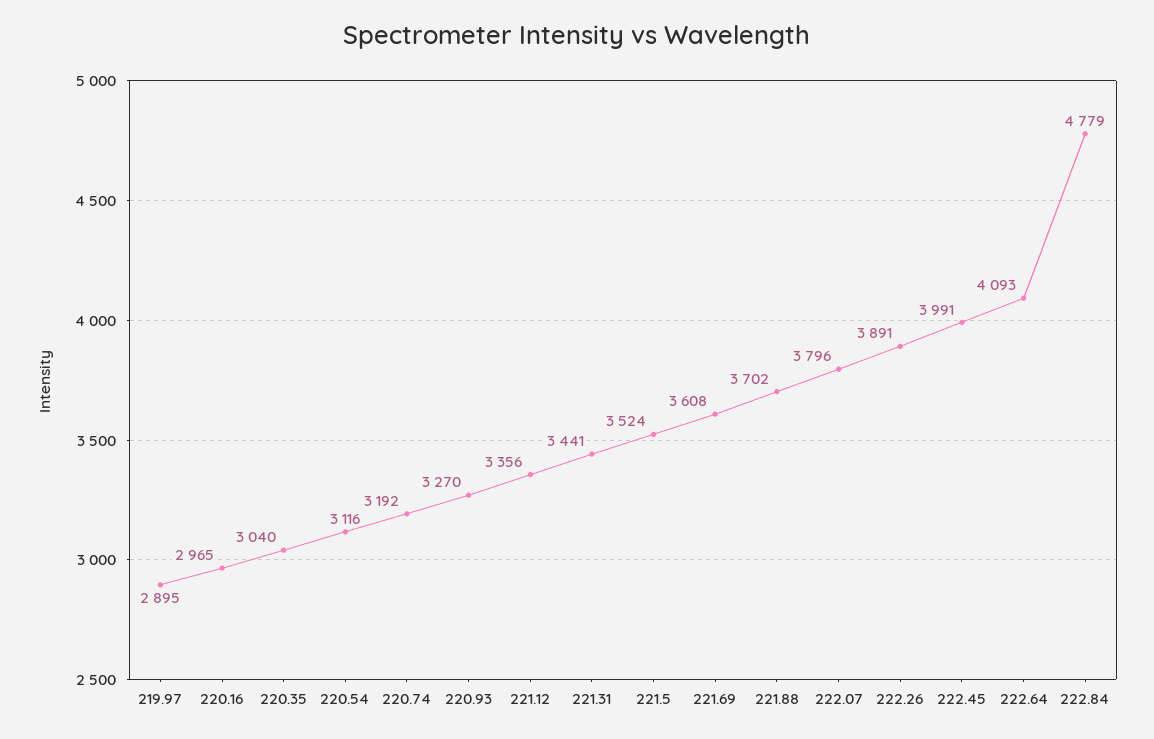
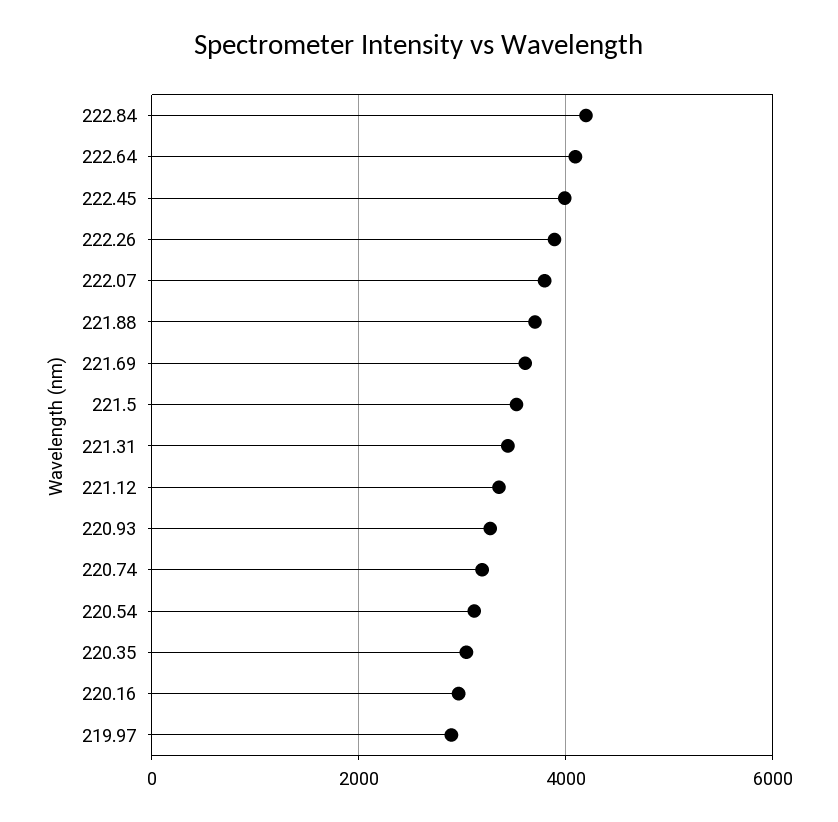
222.84: 4779 -> 4200

